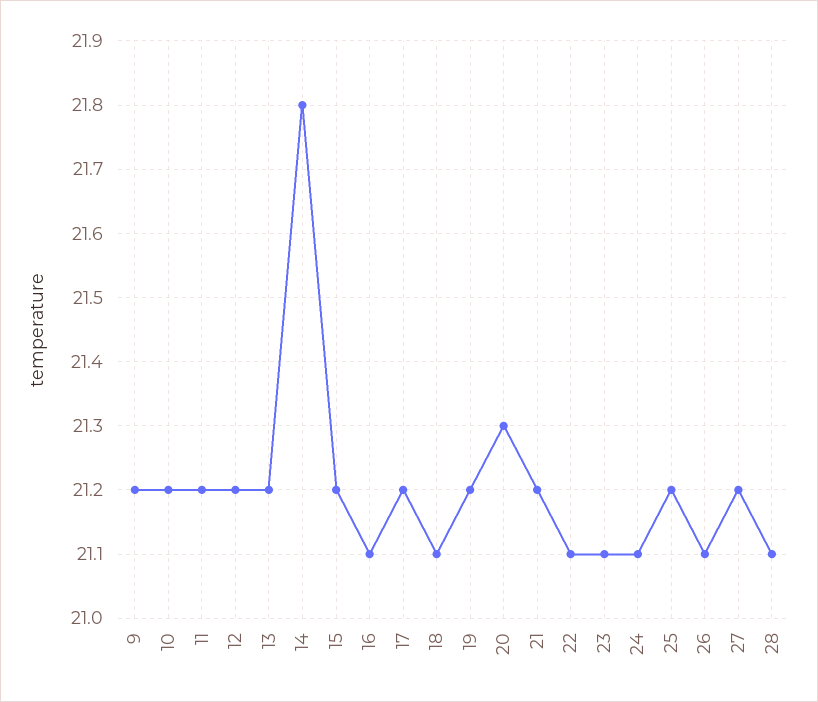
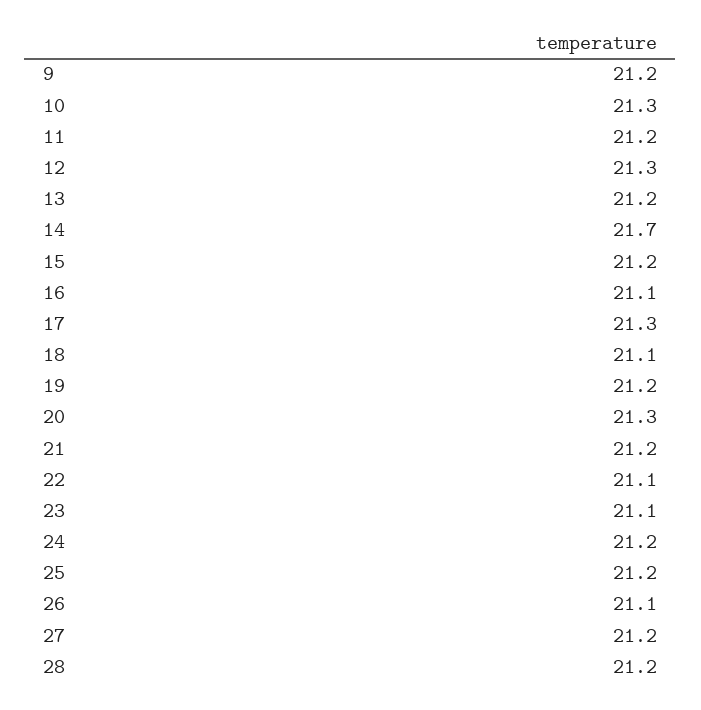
10: 21.2 -> 21.3
12: 21.2 -> 21.3
14: 21.8 -> 21.7
17: 21.2 -> 21.3
24: 21.1 -> 21.2
28: 21.1 -> 21.2

